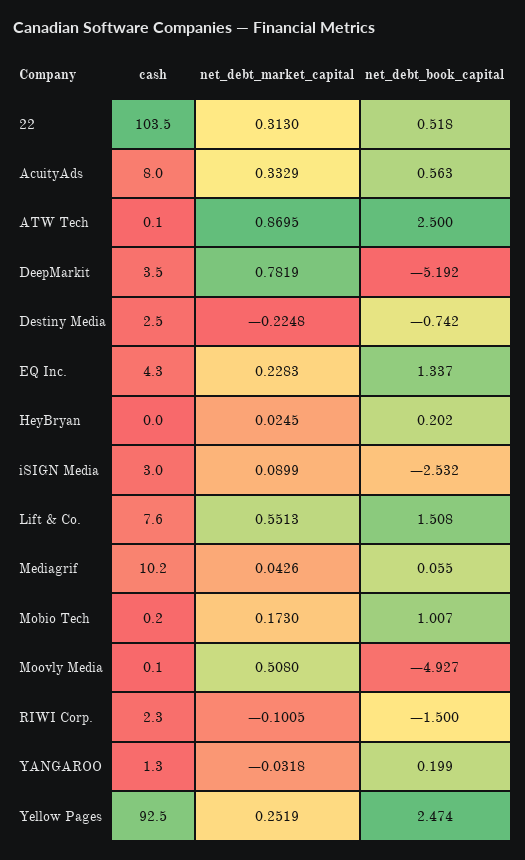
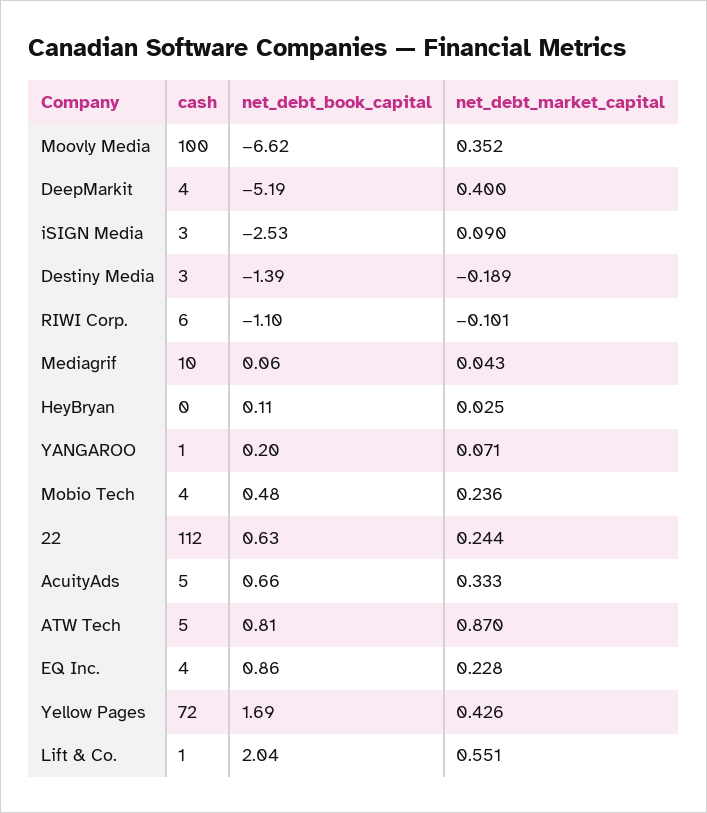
cash, 22: 103.5 -> 112
net_debt_market_capital, 22: 0.313 -> 0.244
net_debt_book_capital, 22: 0.518 -> 0.63
cash, AcuityAds: 8 -> 5
net_debt_book_capital, AcuityAds: 0.563 -> 0.66
cash, ATW Tech: 0.1 -> 5
net_debt_book_capital, ATW Tech: 2.5 -> 0.81
net_debt_market_capital, DeepMarkit: 0.7819 -> 0.4
net_debt_market_capital, Destiny Media: -0.2248 -> -0.189
net_debt_book_capital, Destiny Media: -0.742 -> -1.39
net_debt_book_capital, EQ Inc.: 1.337 -> 0.86
net_debt_book_capital, HeyBryan: 0.202 -> 0.11
cash, Lift & Co.: 7.6 -> 1
net_debt_book_capital, Lift & Co.: 1.508 -> 2.04
cash, Mobio Tech: 0.2 -> 4
net_debt_market_capital, Mobio Tech: 0.173 -> 0.236
net_debt_book_capital, Mobio Tech: 1.007 -> 0.48
cash, Moovly Media: 0.1 -> 100
net_debt_market_capital, Moovly Media: 0.508 -> 0.352
net_debt_book_capital, Moovly Media: -4.927 -> -6.62
cash, RIWI Corp.: 2.3 -> 6
net_debt_book_capital, RIWI Corp.: -1.5 -> -1.1
net_debt_market_capital, YANGAROO: -0.0318 -> 0.071
cash, Yellow Pages: 92.5 -> 72
net_debt_market_capital, Yellow Pages: 0.2519 -> 0.426
net_debt_book_capital, Yellow Pages: 2.474 -> 1.69

